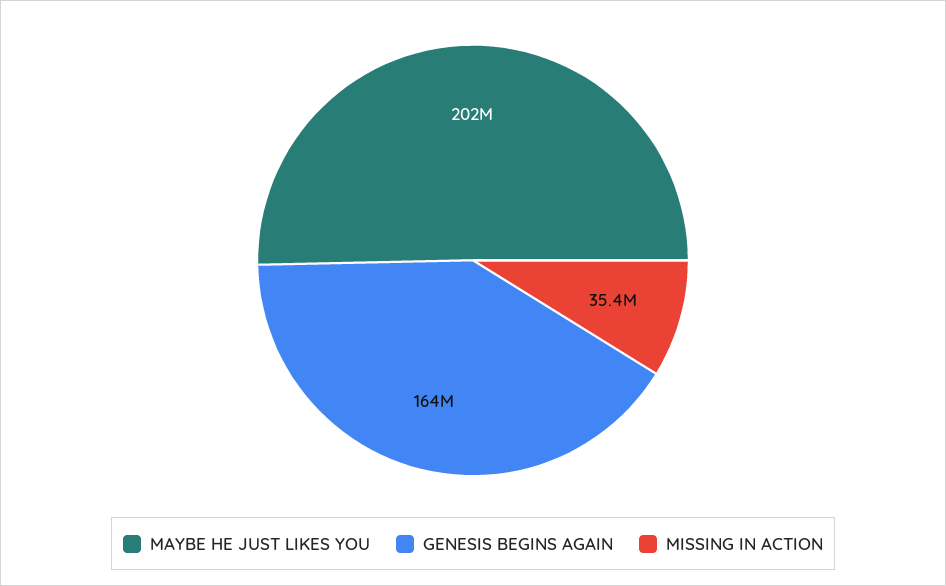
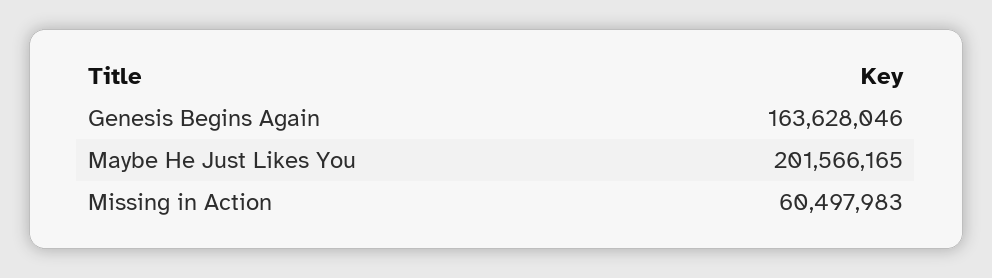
MISSING IN ACTION: 35400000 -> 60497983

